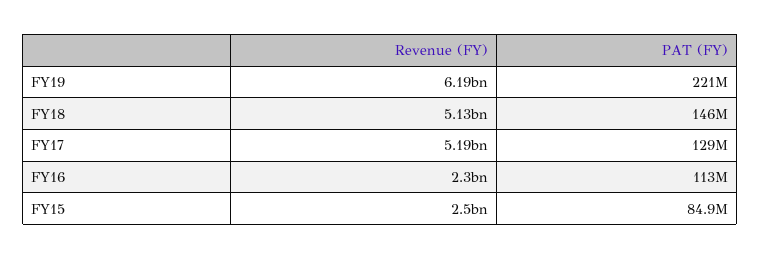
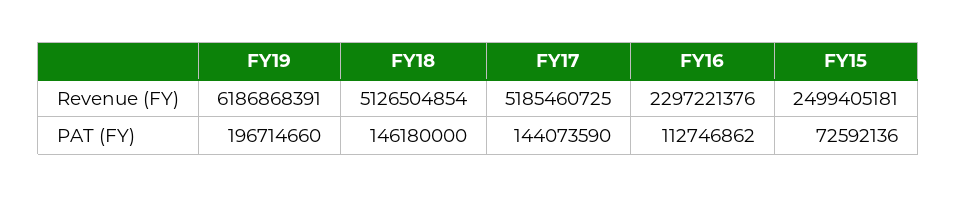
PAT (FY), FY19: 221000000 -> 196714660
PAT (FY), FY17: 129000000 -> 144073590
PAT (FY), FY15: 84900000 -> 72592136

